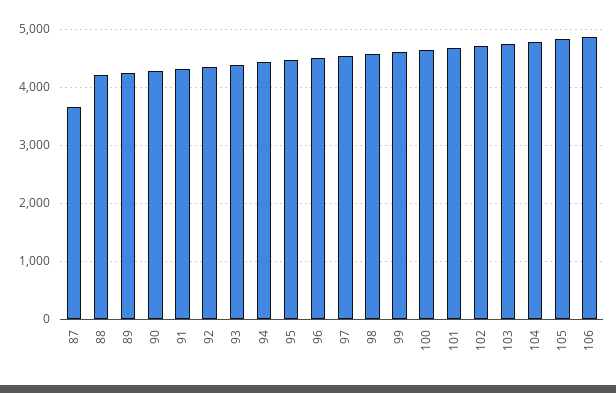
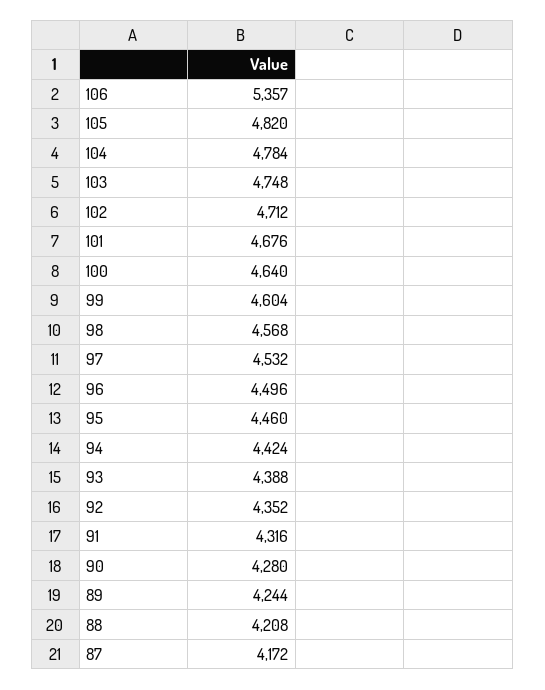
87: 3600 -> 4172
106: 4800 -> 5357

